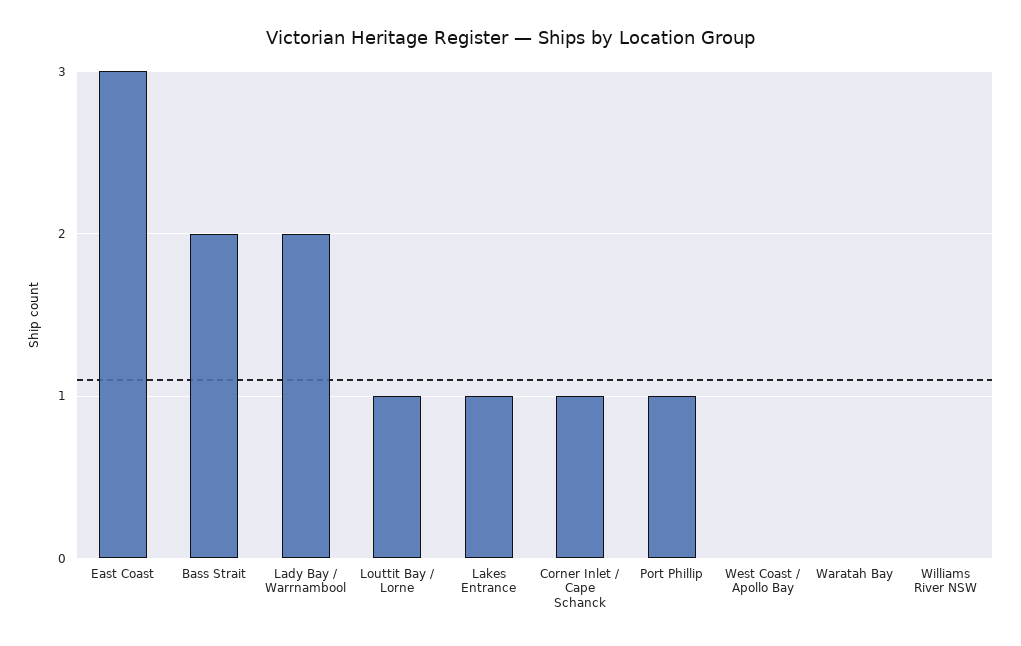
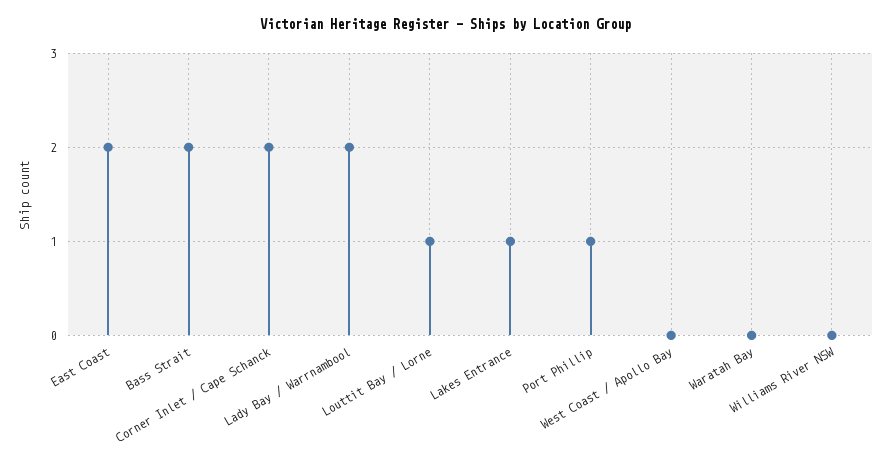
East Coast: 3 -> 2
Corner Inlet / Cape Schanck: 1 -> 2

